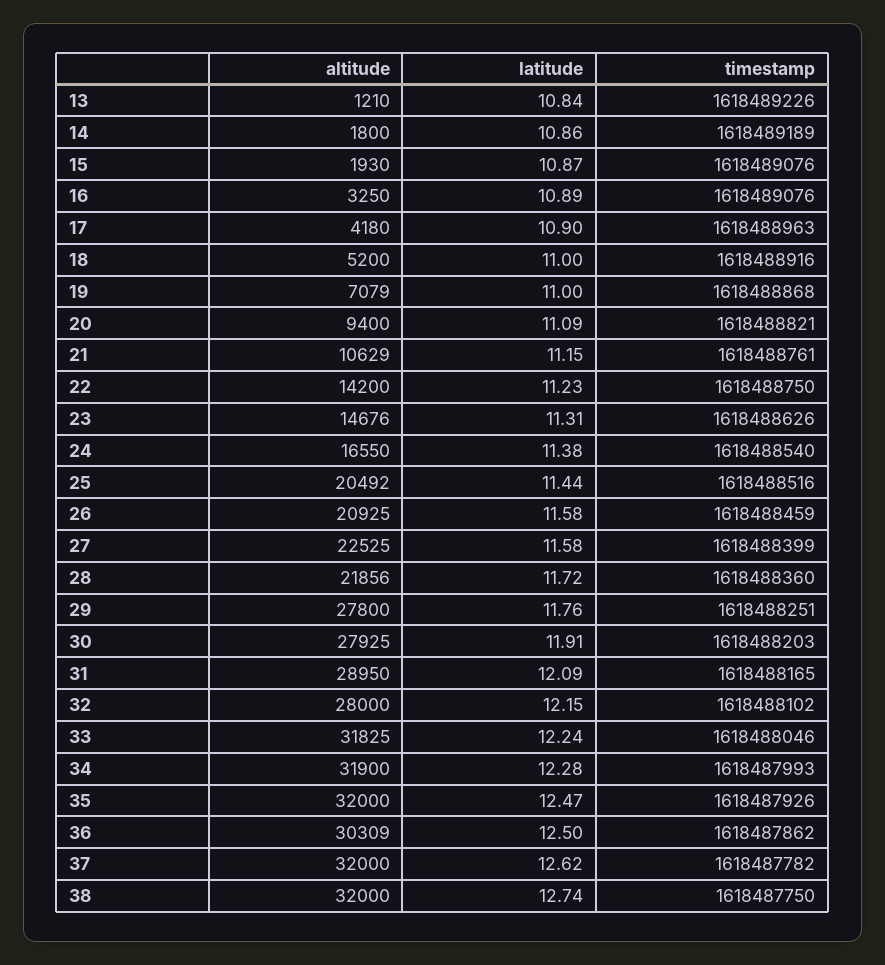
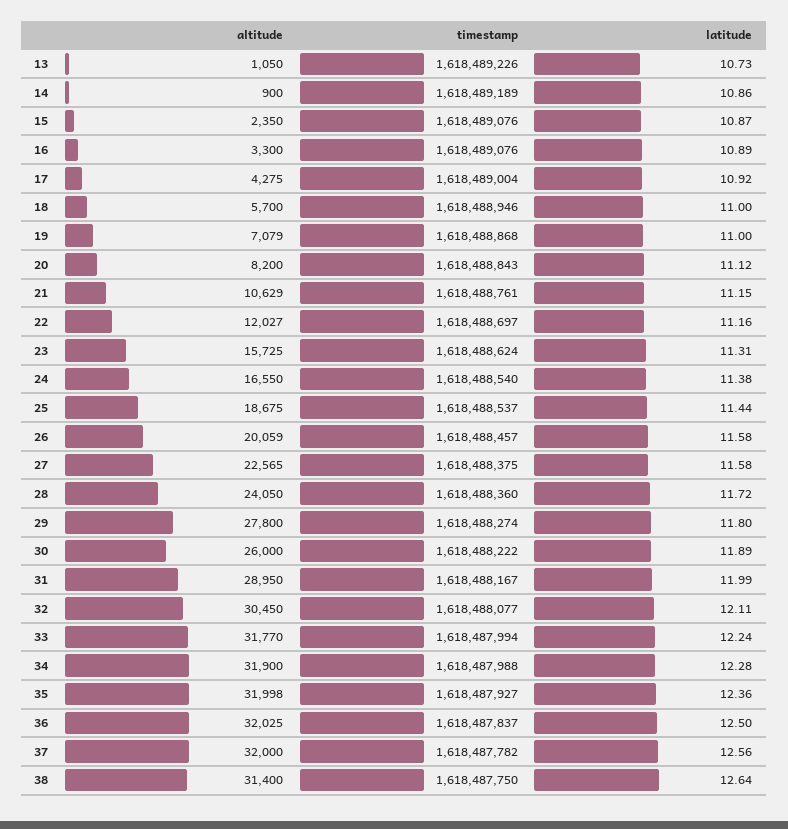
altitude, 13: 1210 -> 1050
latitude, 13: 10.84 -> 10.73
altitude, 14: 1800 -> 900
altitude, 15: 1930 -> 2350
altitude, 16: 3250 -> 3300
altitude, 17: 4180 -> 4275
latitude, 17: 10.9 -> 10.92
timestamp, 17: 1618488963 -> 1618489004
altitude, 18: 5200 -> 5700
timestamp, 18: 1618488916 -> 1618488946
altitude, 20: 9400 -> 8200
latitude, 20: 11.09 -> 11.12
timestamp, 20: 1618488821 -> 1618488843
altitude, 22: 14200 -> 12027
latitude, 22: 11.23 -> 11.16
timestamp, 22: 1618488750 -> 1618488697
altitude, 23: 14676 -> 15725
timestamp, 23: 1618488626 -> 1618488624
altitude, 25: 20492 -> 18675
timestamp, 25: 1618488516 -> 1618488537
altitude, 26: 20925 -> 20059
timestamp, 26: 1618488459 -> 1618488457
altitude, 27: 22525 -> 22565
timestamp, 27: 1618488399 -> 1618488375
altitude, 28: 21856 -> 24050
latitude, 29: 11.76 -> 11.8
timestamp, 29: 1618488251 -> 1618488274
altitude, 30: 27925 -> 26000
latitude, 30: 11.91 -> 11.89
timestamp, 30: 1618488203 -> 1618488222
latitude, 31: 12.09 -> 11.99
timestamp, 31: 1618488165 -> 1618488167
altitude, 32: 28000 -> 30450
latitude, 32: 12.15 -> 12.11
timestamp, 32: 1618488102 -> 1618488077
altitude, 33: 31825 -> 31770
timestamp, 33: 1618488046 -> 1618487994
timestamp, 34: 1618487993 -> 1618487988
altitude, 35: 32000 -> 31998
latitude, 35: 12.47 -> 12.36
timestamp, 35: 1618487926 -> 1618487927
altitude, 36: 30309 -> 32025
timestamp, 36: 1618487862 -> 1618487837
latitude, 37: 12.62 -> 12.56
altitude, 38: 32000 -> 31400
latitude, 38: 12.74 -> 12.64

